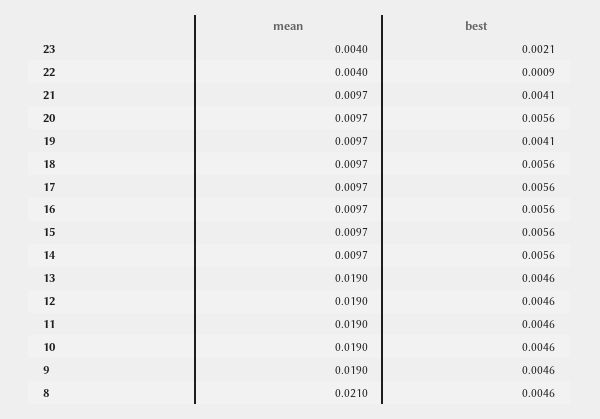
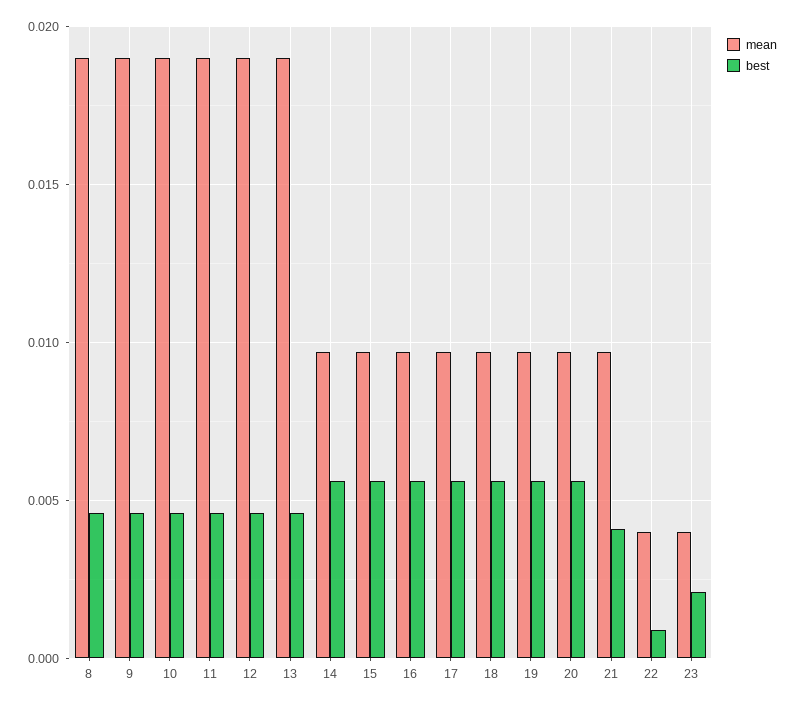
best, 19: 0.0041 -> 0.0055
mean, 8: 0.021 -> 0.019

